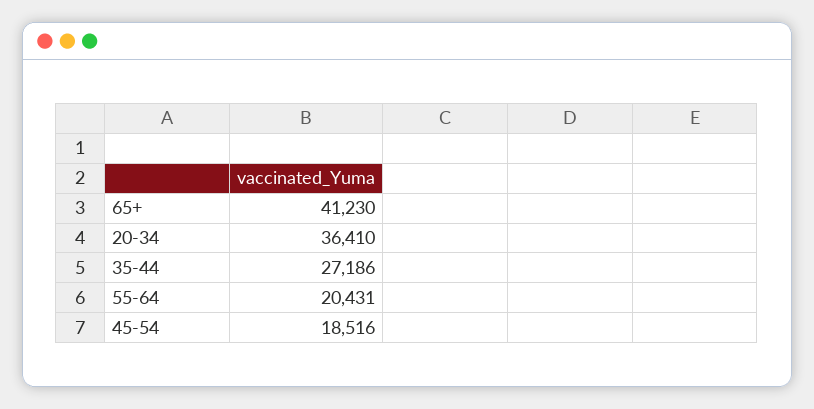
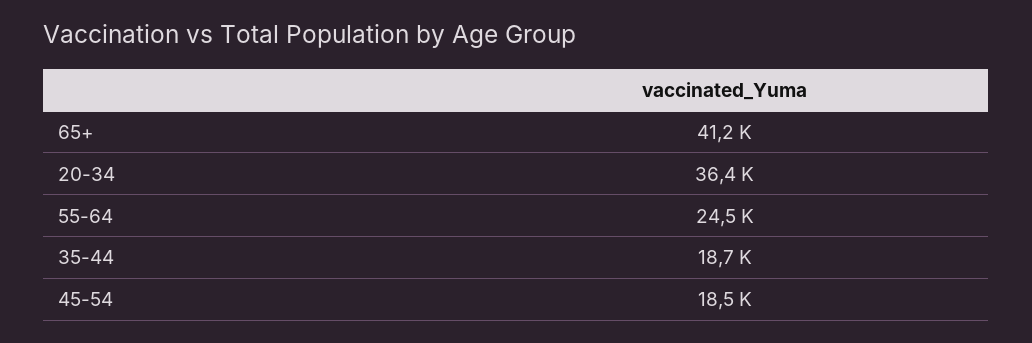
35-44: 27186 -> 18700
55-64: 20431 -> 24500

